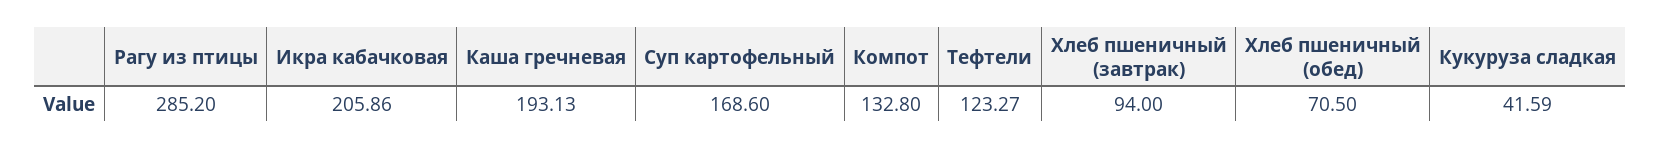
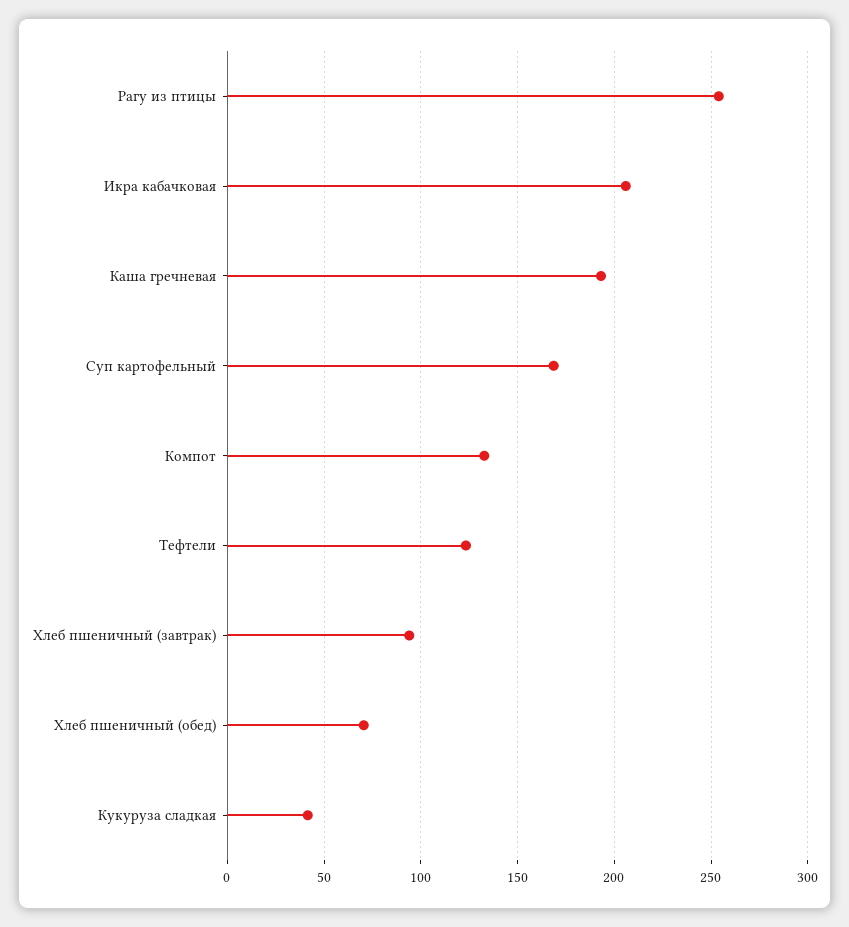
Рагу из птицы: 285.2 -> 255

